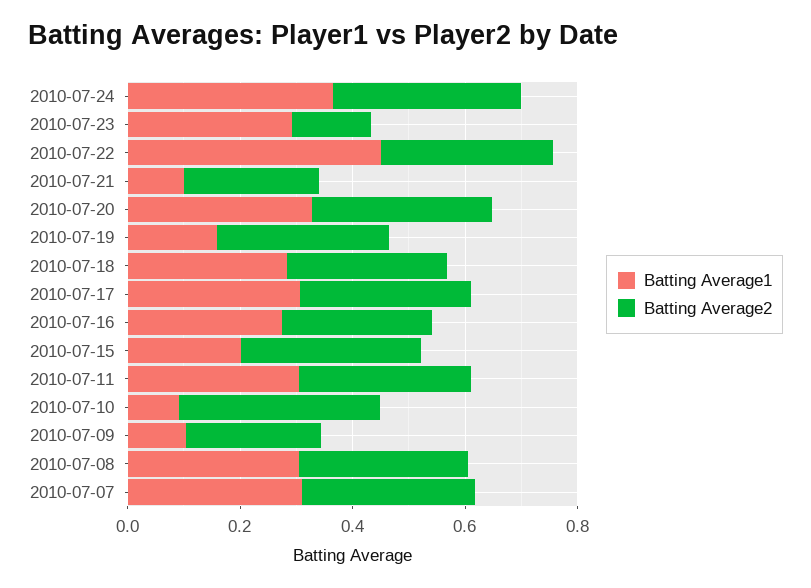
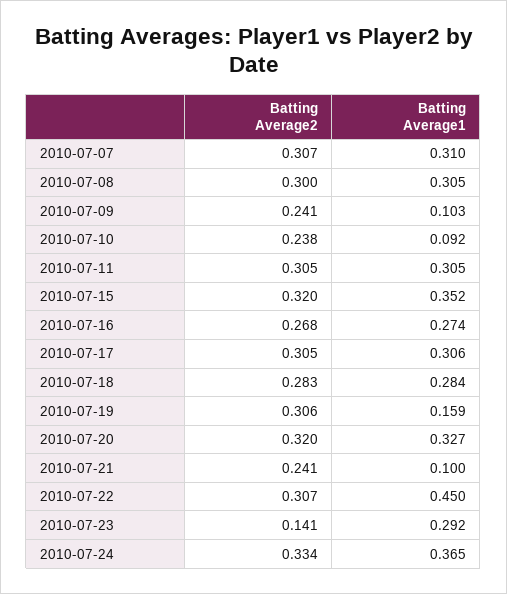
Batting Average1, 2010-07-15: 0.2 -> 0.352
Batting Average2, 2010-07-10: 0.35 -> 0.238

